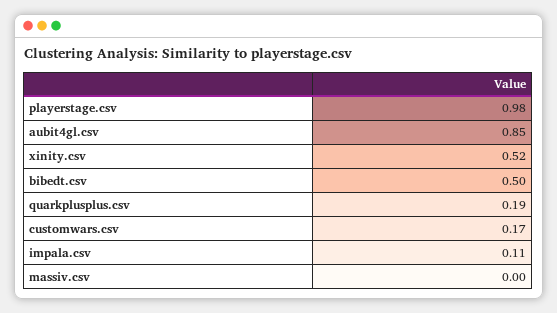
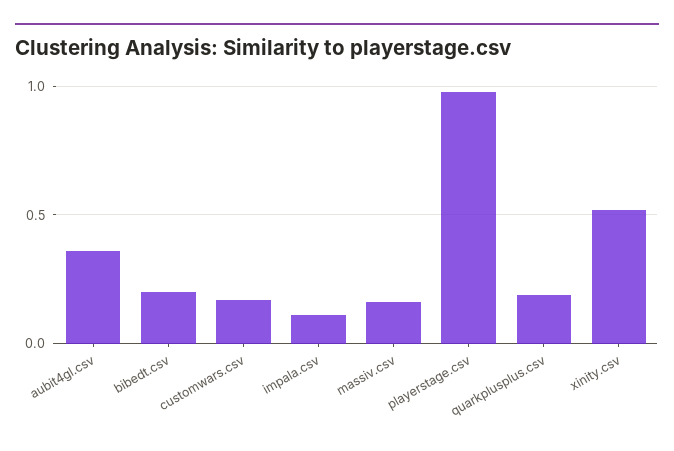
aubit4gl.csv: 0.85 -> 0.35
bibedt.csv: 0.5 -> 0.2
massiv.csv: 0 -> 0.15

